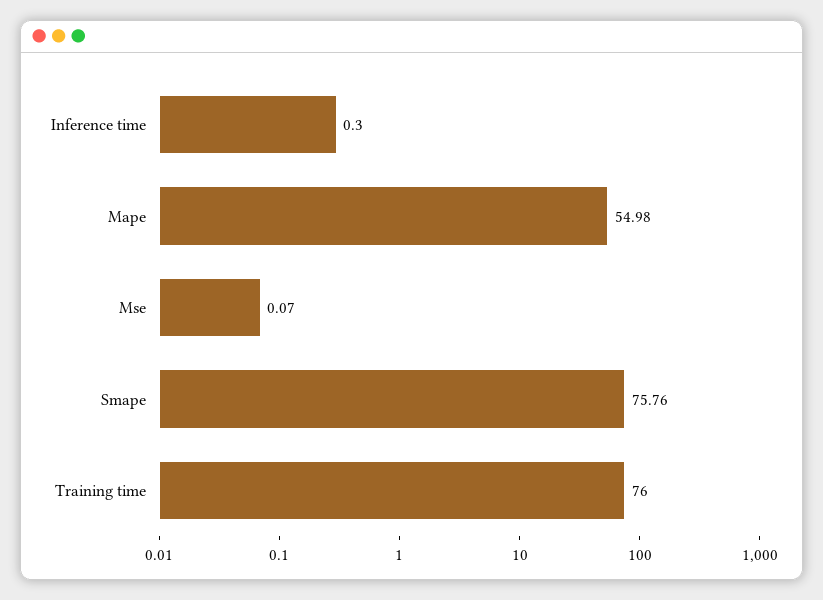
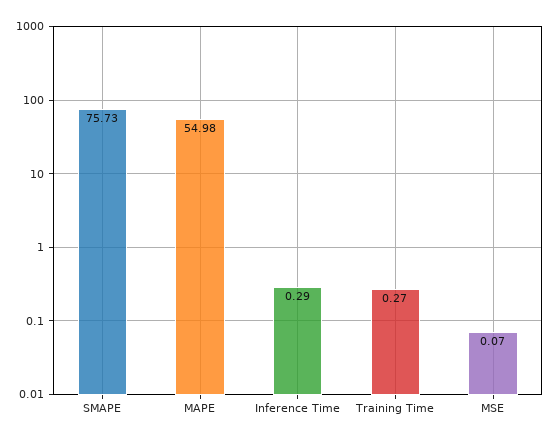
Inference time: 0.3 -> 0.29
Smape: 75.76 -> 75.73
Training time: 76 -> 0.27

